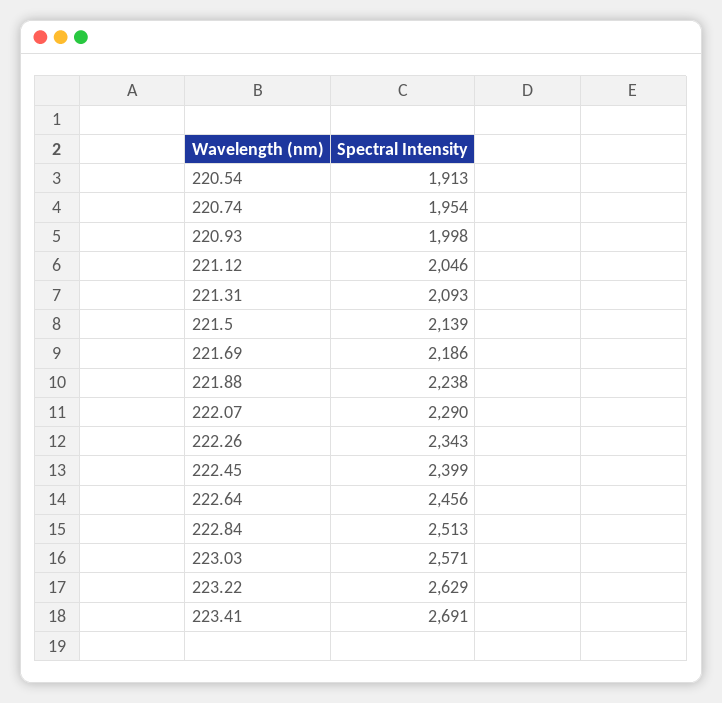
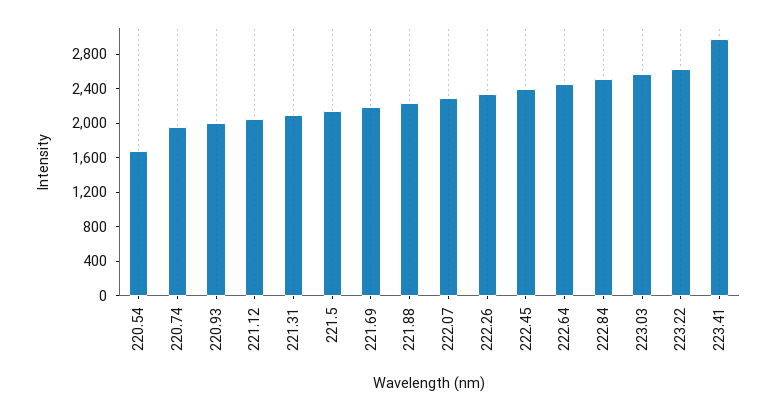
220.54: 1913 -> 1700
223.41: 2691 -> 3000

